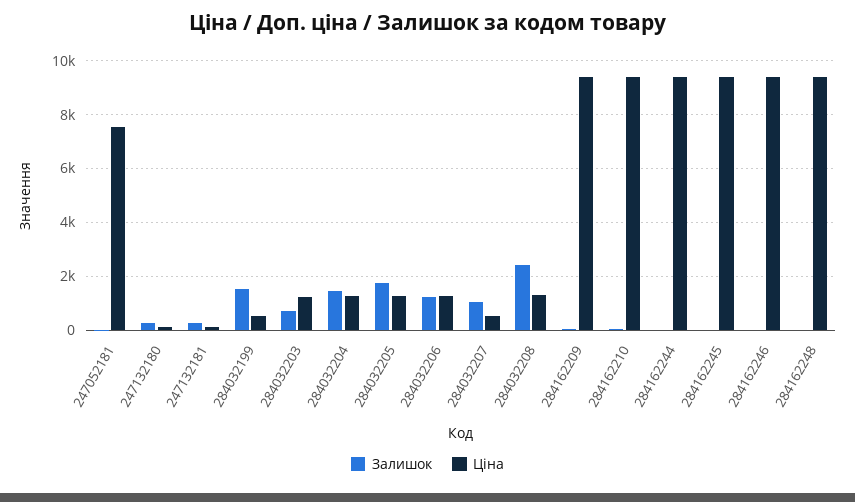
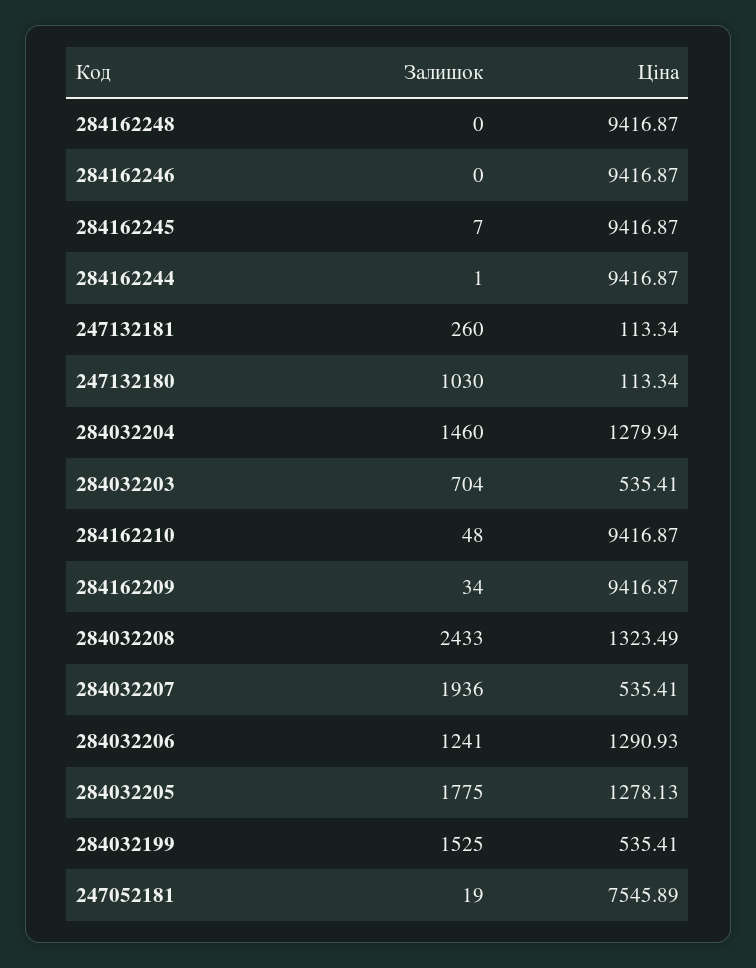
Залишок, 247132180: 250 -> 1030
Ціна, 284032203: 1250 -> 535.41
Залишок, 284032207: 1000 -> 1936

